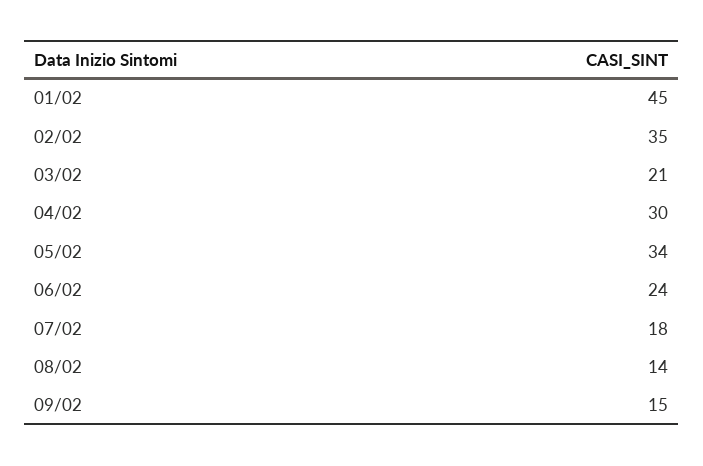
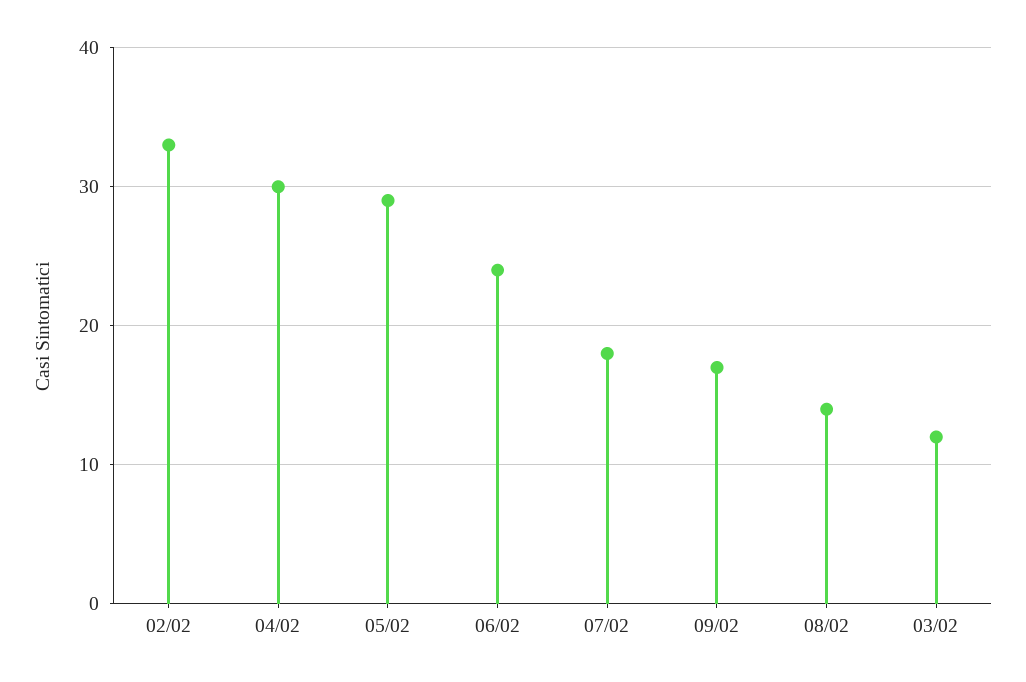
01/02: 45 -> none
02/02: 35 -> 33
03/02: 21 -> 12
05/02: 34 -> 29
09/02: 15 -> 17

